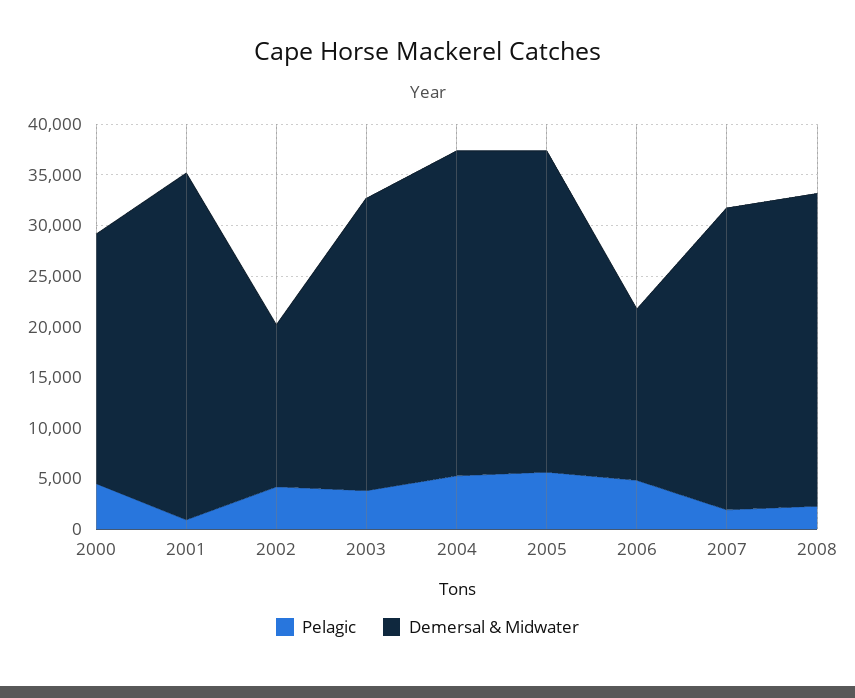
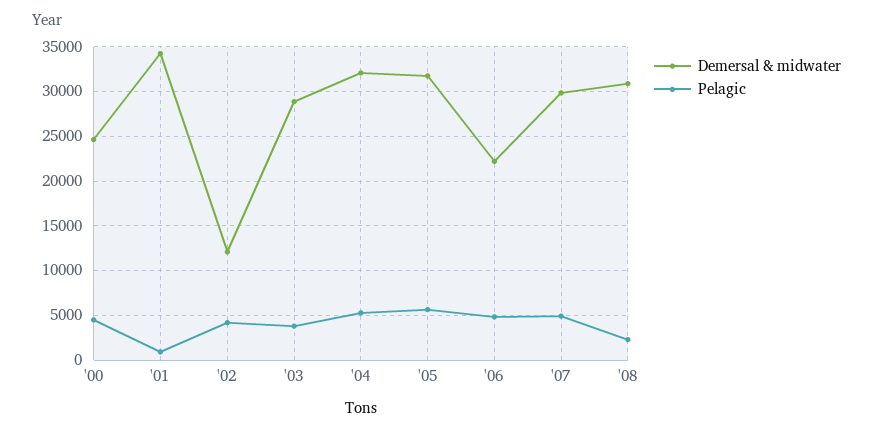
Demersal & Midwater, 2002: 16000 -> 12000
Demersal & Midwater, 2006: 17000 -> 22000
Pelagic, 2007: 2000 -> 5000

